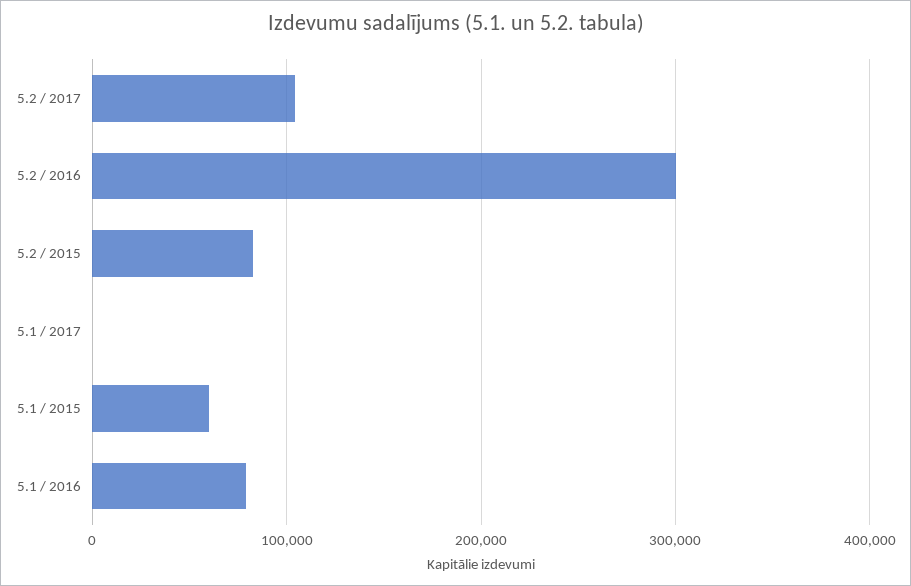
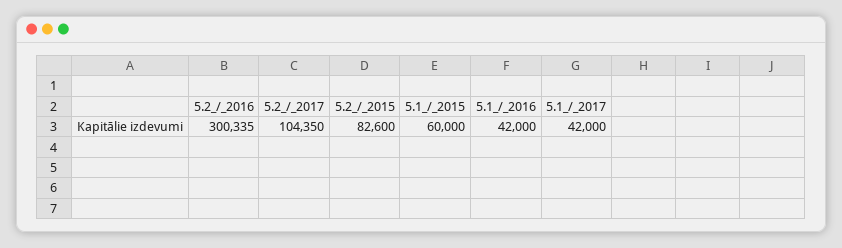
5.1 / 2017: 0 -> 42000
5.1 / 2016: 80000 -> 42000

